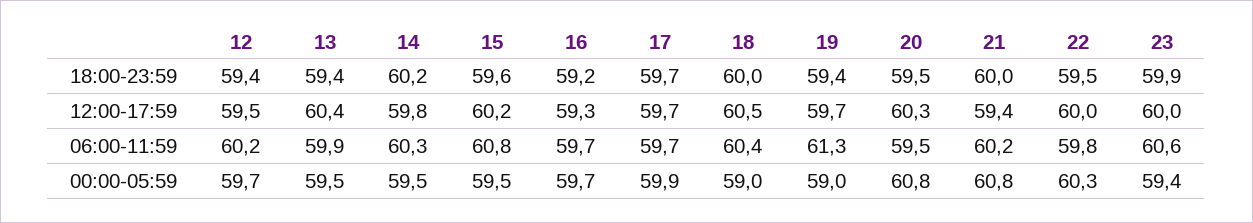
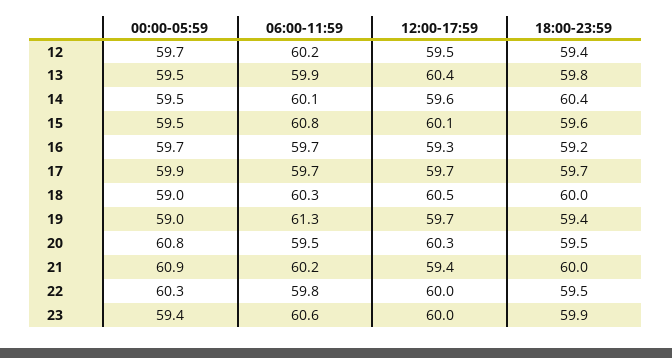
13, 18:00-23:59: 59.4 -> 59.8
14, 18:00-23:59: 60.2 -> 60.4
14, 12:00-17:59: 59.8 -> 59.6
15, 12:00-17:59: 60.2 -> 60.1
14, 06:00-11:59: 60.3 -> 60.1
18, 06:00-11:59: 60.4 -> 60.3
21, 00:00-05:59: 60.8 -> 60.9

